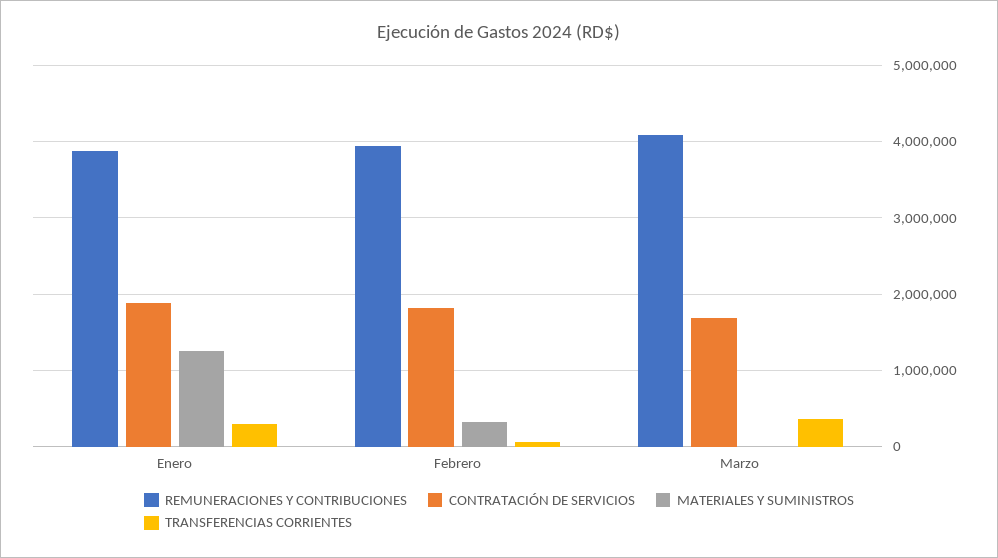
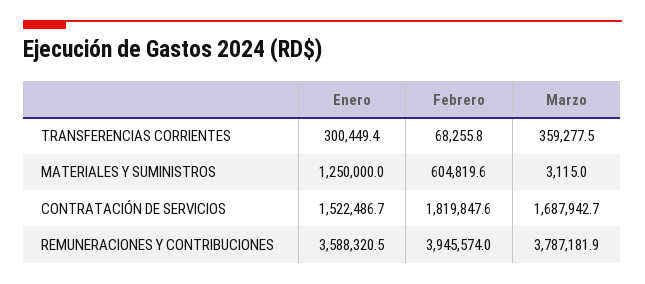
REMUNERACIONES Y CONTRIBUCIONES, Enero: 3900000 -> 3588320.5
CONTRATACIÓN DE SERVICIOS, Enero: 1900000 -> 1522486.7
MATERIALES Y SUMINISTROS, Febrero: 300000 -> 604819.6
REMUNERACIONES Y CONTRIBUCIONES, Marzo: 4100000 -> 3787181.9

